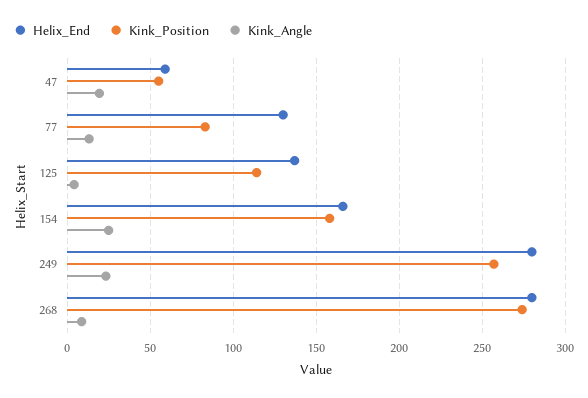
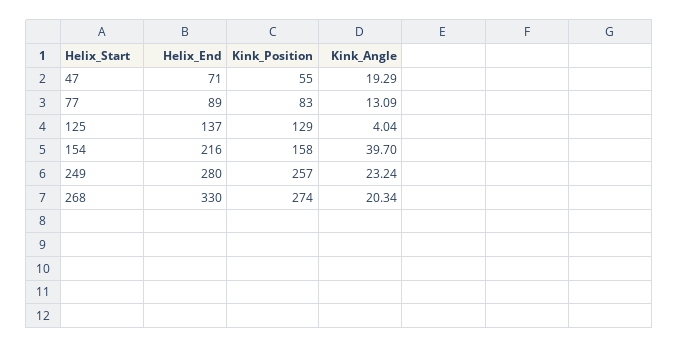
Helix_End, 47: 60 -> 71
Helix_End, 77: 130 -> 89
Kink_Position, 125: 115 -> 129
Helix_End, 154: 165 -> 216
Kink_Angle, 154: 25 -> 39.7
Helix_End, 268: 280 -> 330
Kink_Angle, 268: 10 -> 20.34

